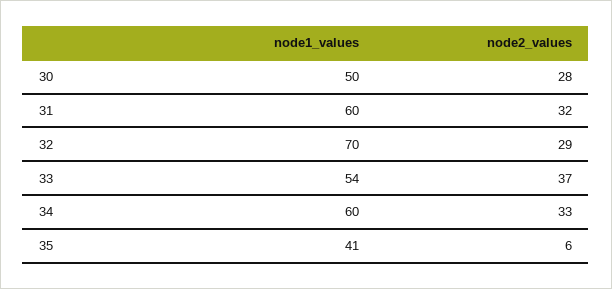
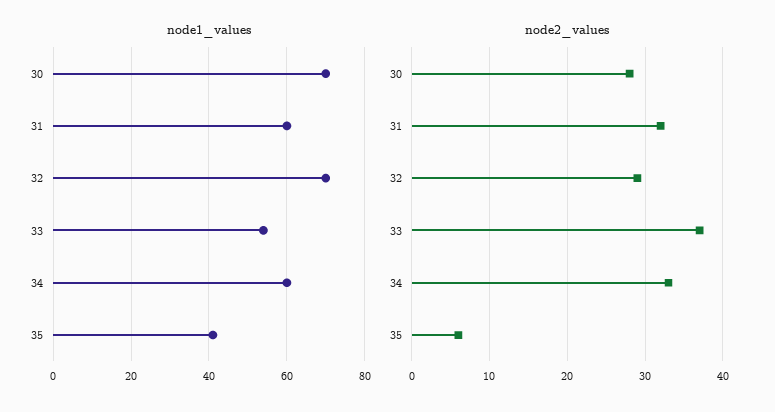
node1_values, 30: 50 -> 70

